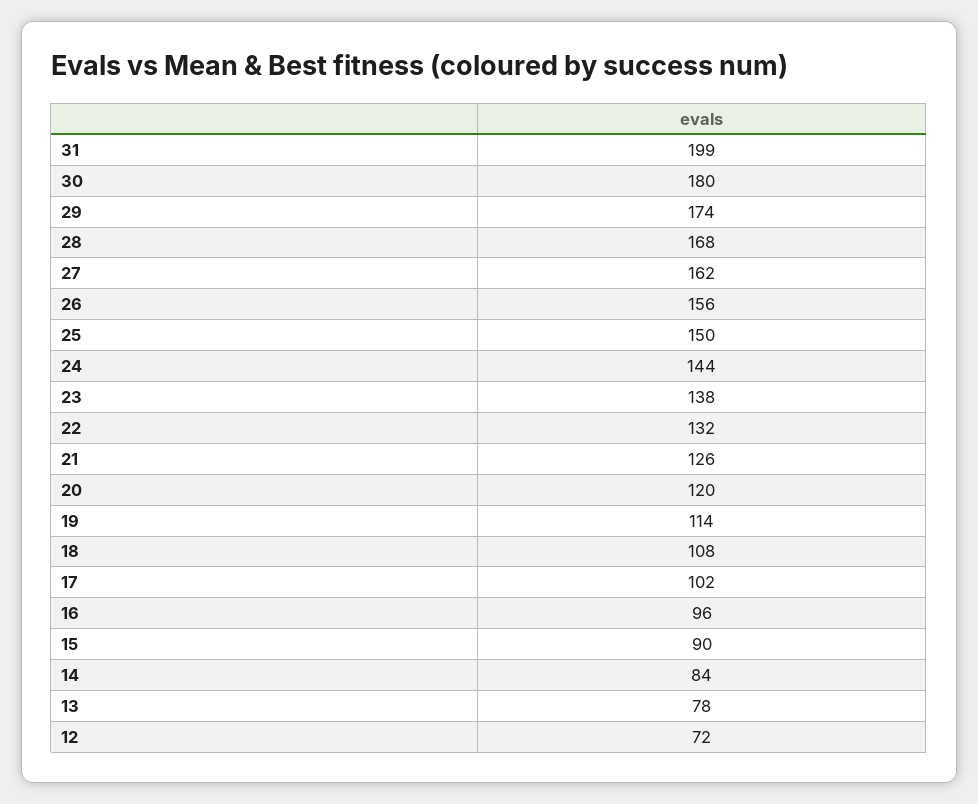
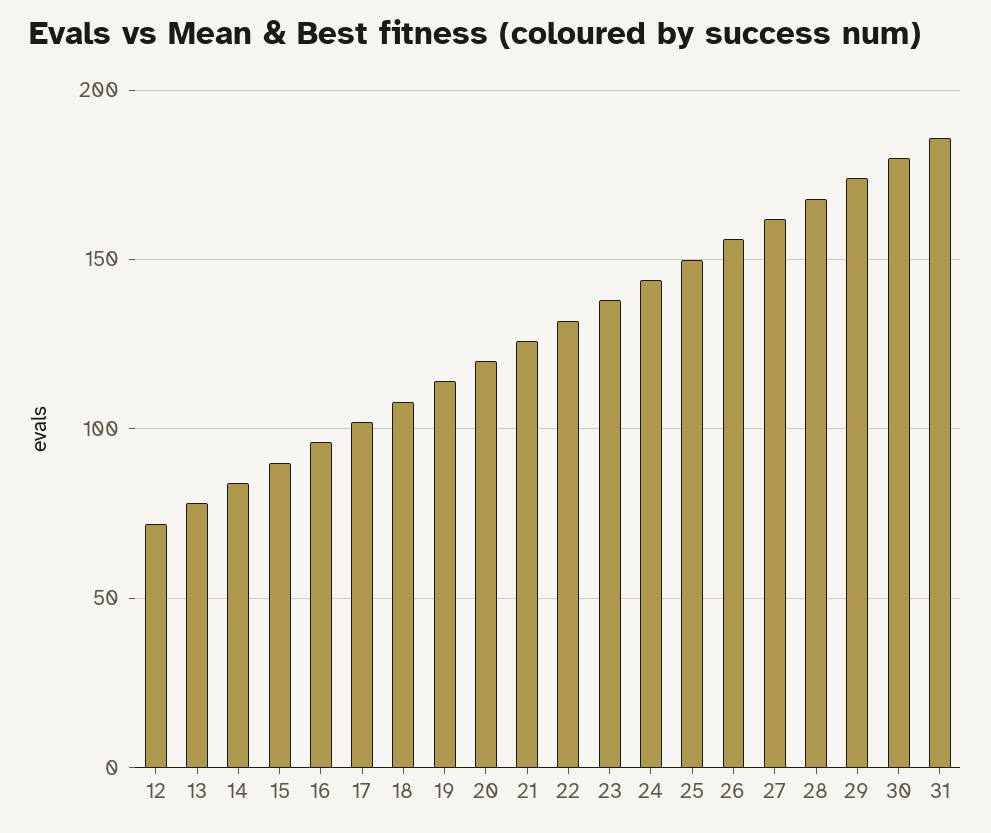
31: 199 -> 185

